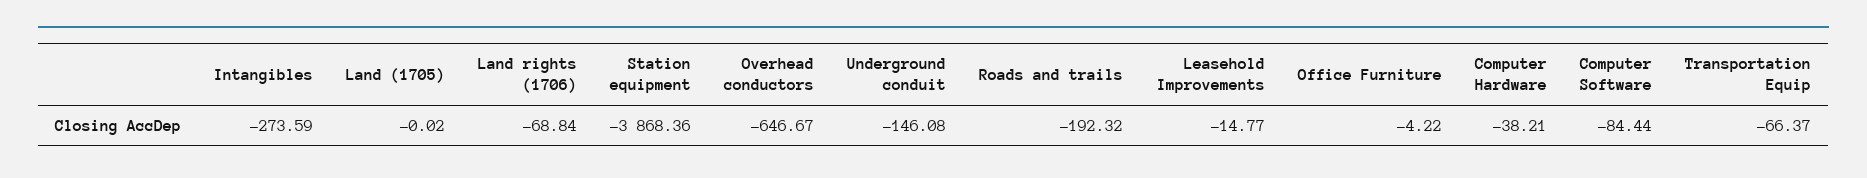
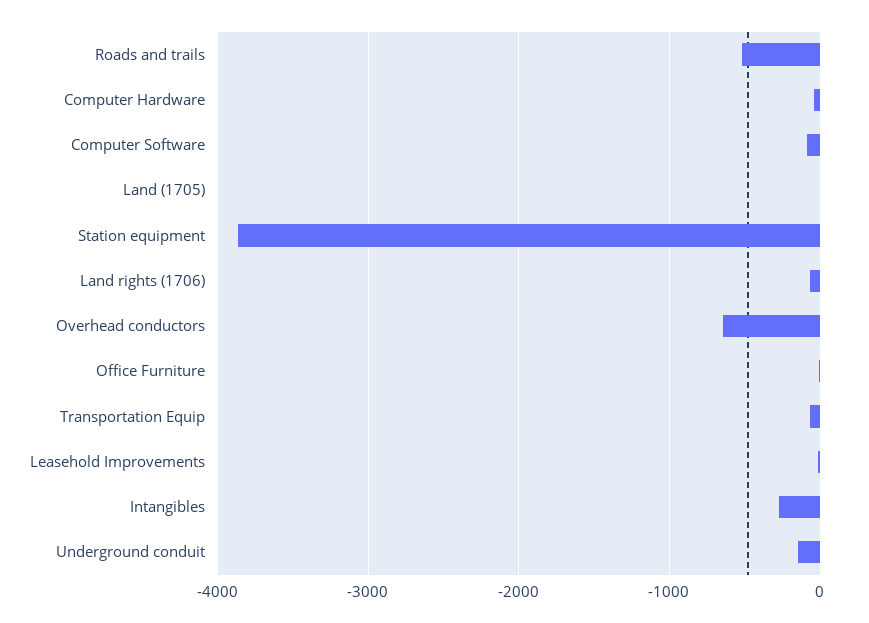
Roads and trails: -192.32 -> -500

